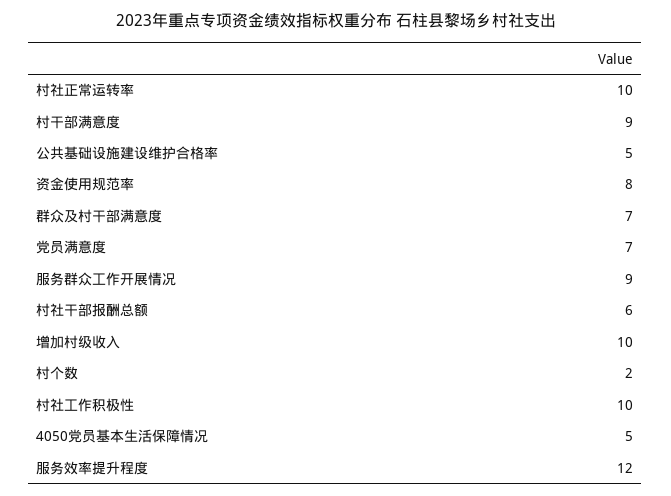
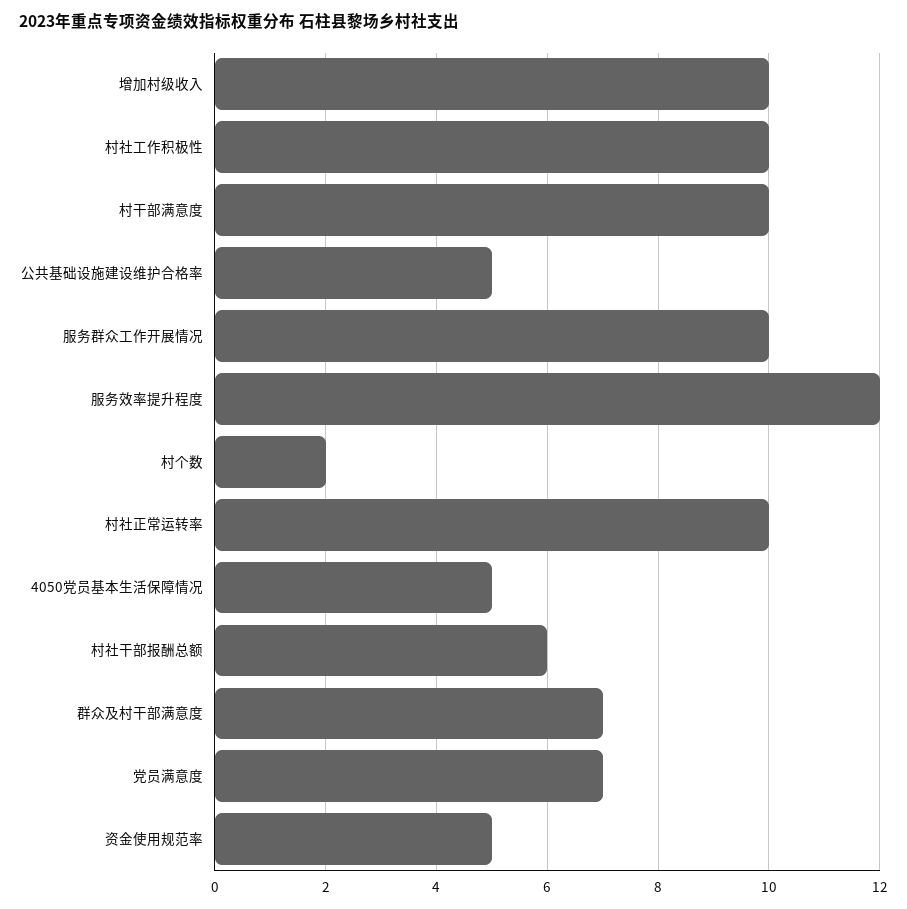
村干部满意度: 9 -> 10
资金使用规范率: 8 -> 5
服务群众工作开展情况: 9 -> 10

